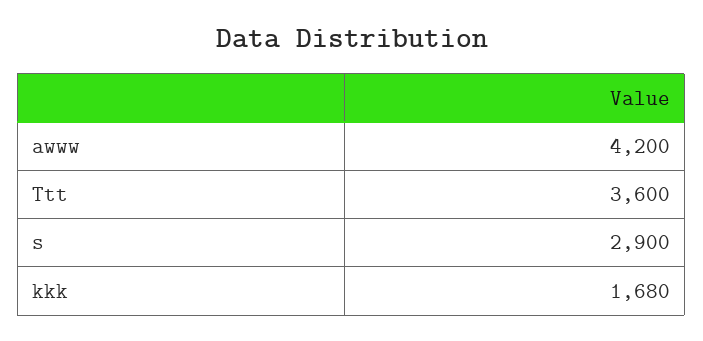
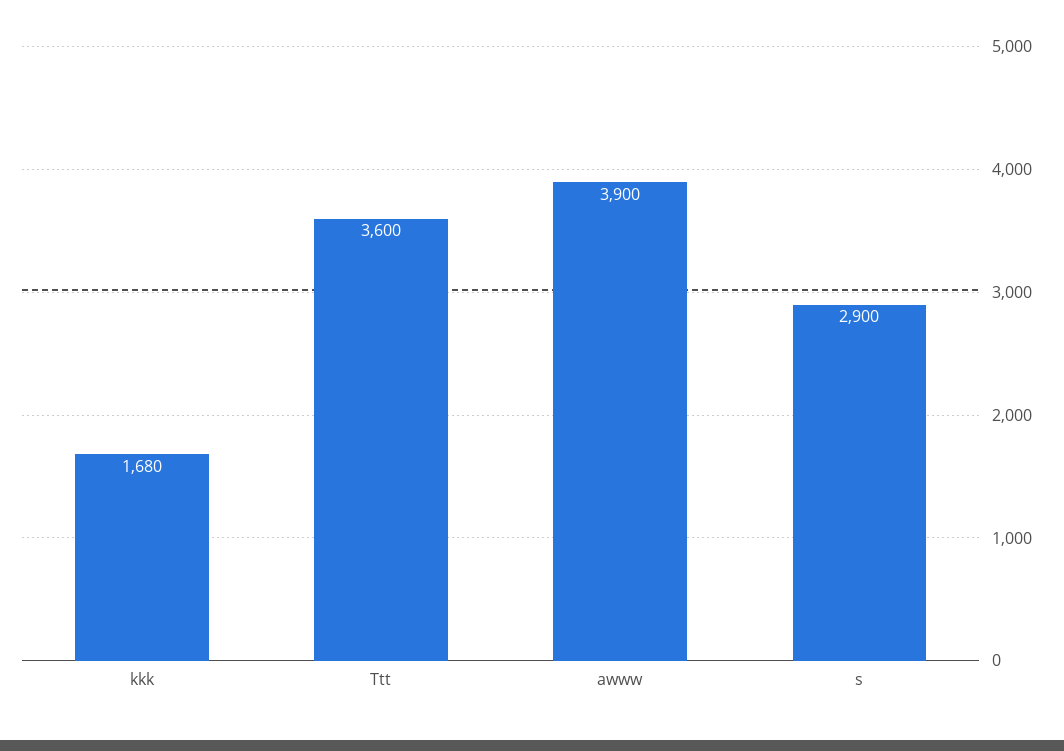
awww: 4200 -> 3900

